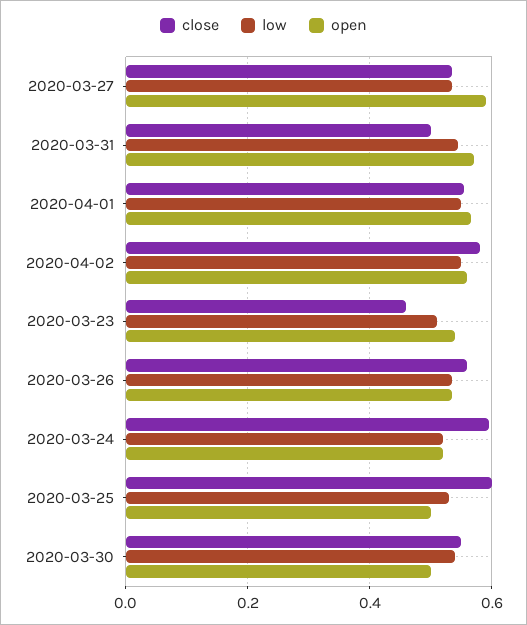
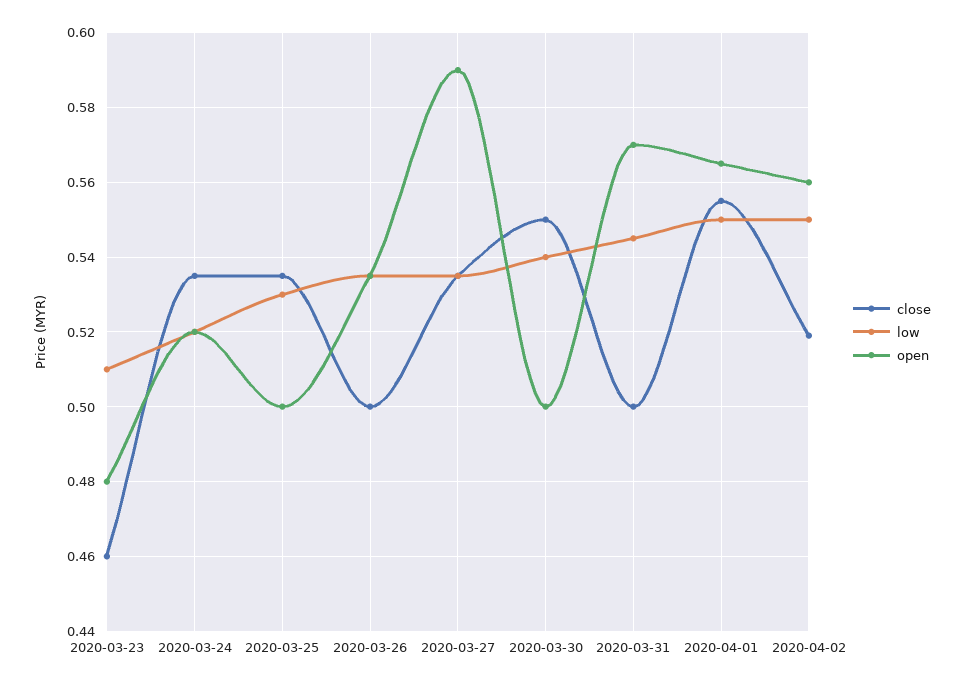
close, 2020-04-02: 0.58 -> 0.52
open, 2020-03-23: 0.54 -> 0.48
close, 2020-03-26: 0.56 -> 0.5
close, 2020-03-24: 0.6 -> 0.535
close, 2020-03-25: 0.6 -> 0.535

